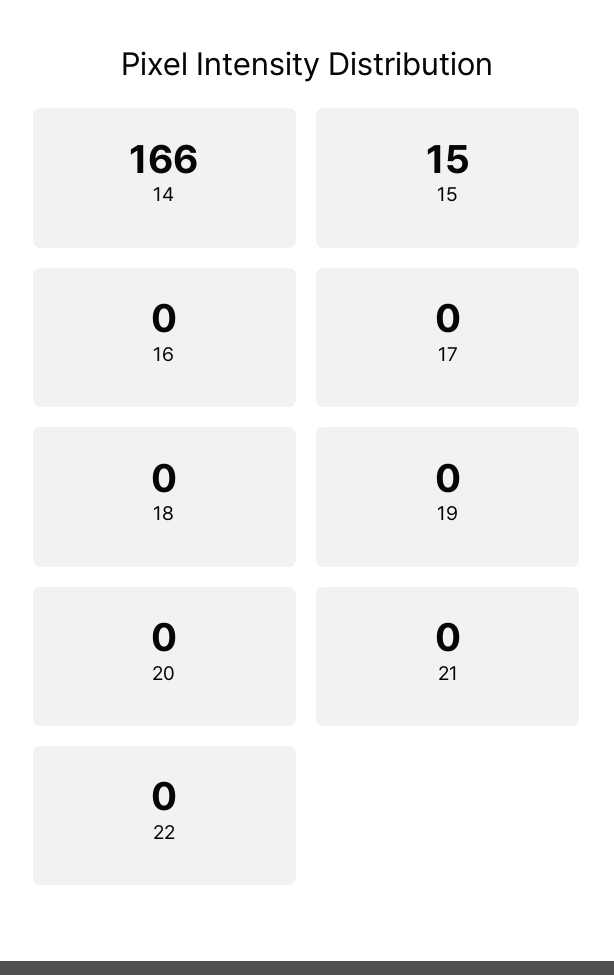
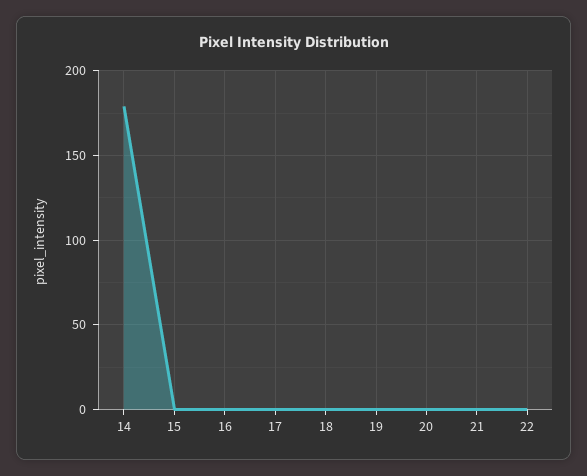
14: 166 -> 180
15: 15 -> 0

